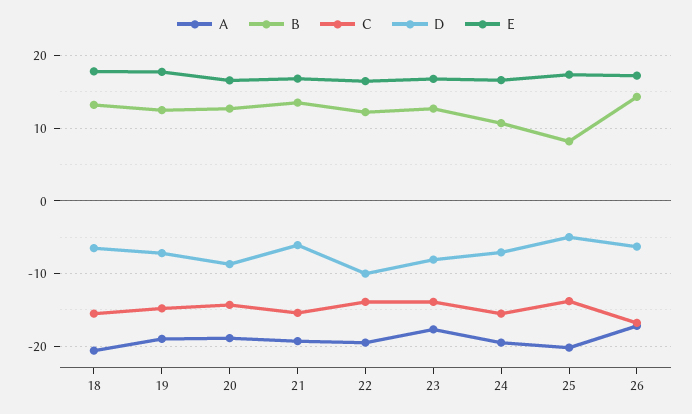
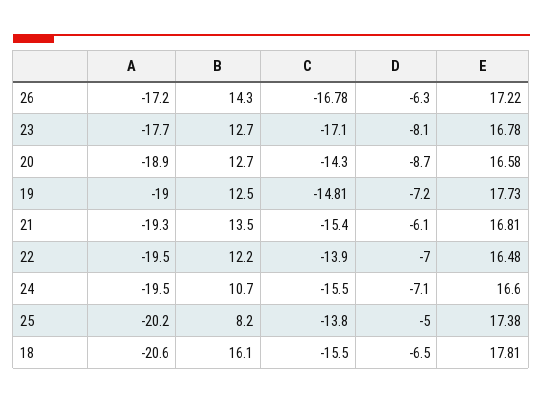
B, 18: 13 -> 16.1
D, 22: -10 -> -7
C, 23: -14 -> -17.1

